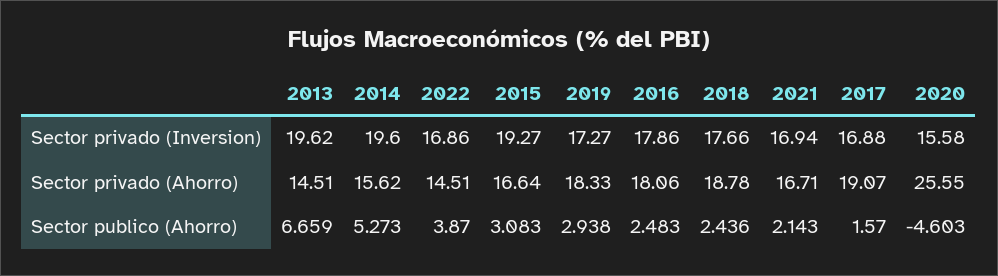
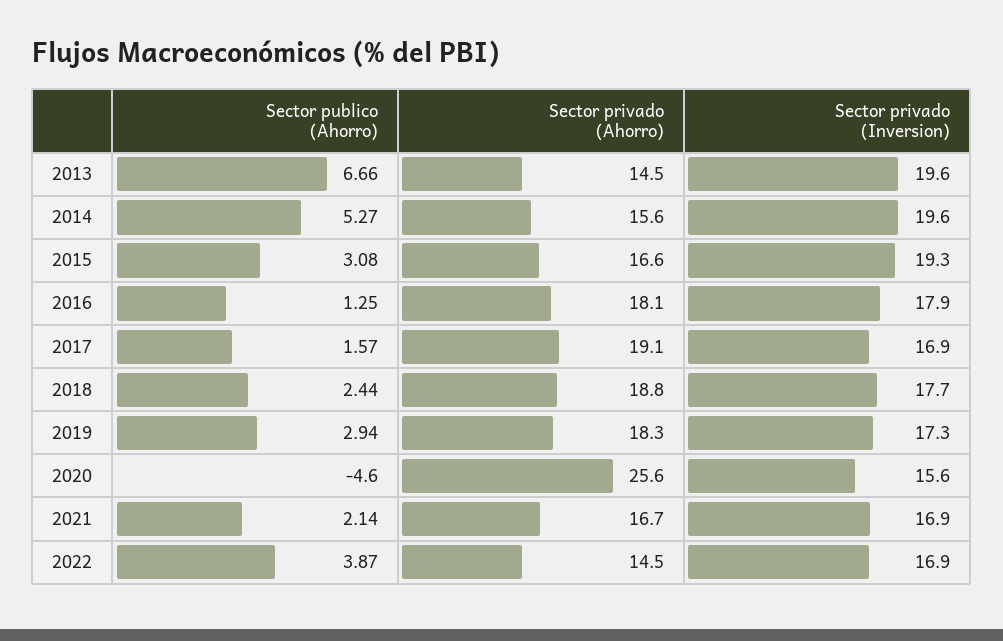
2016, Sector publico (Ahorro): 2.483 -> 1.25

